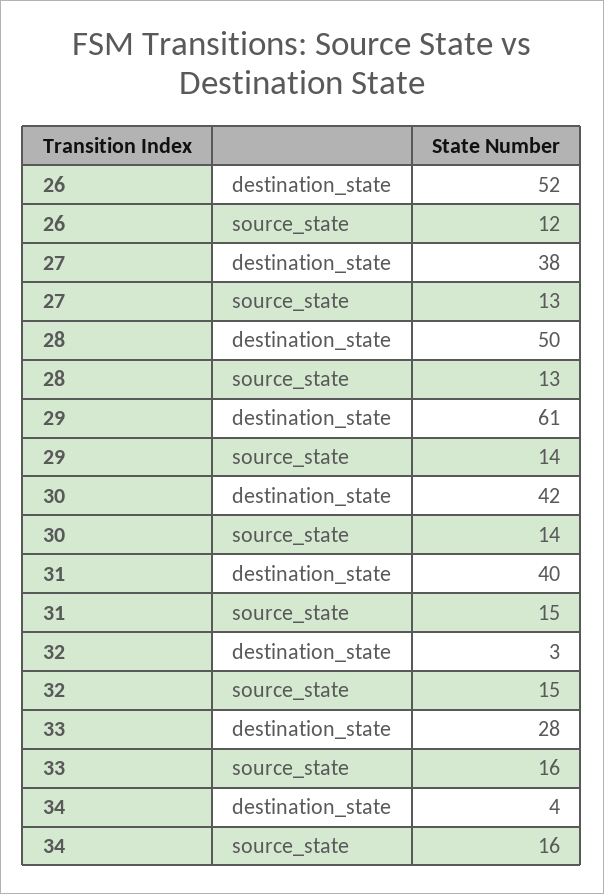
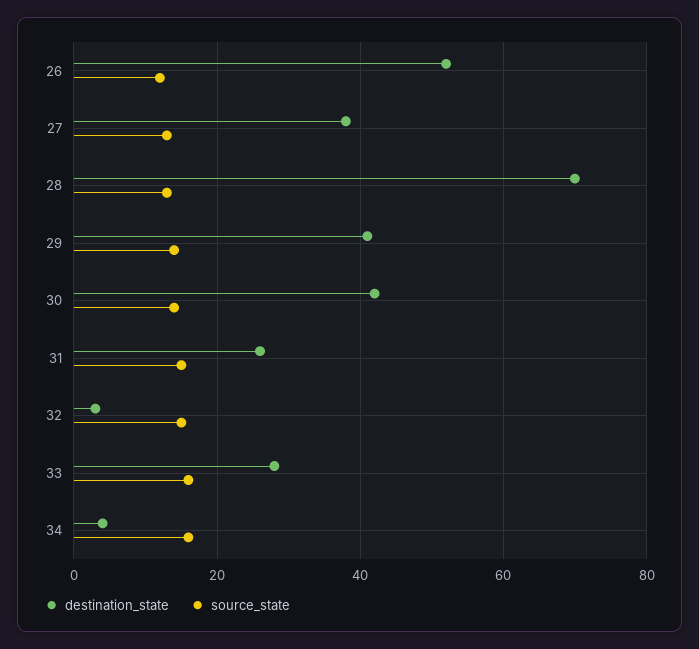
destination_state, 28: 50 -> 70
destination_state, 29: 61 -> 40
destination_state, 31: 40 -> 25

